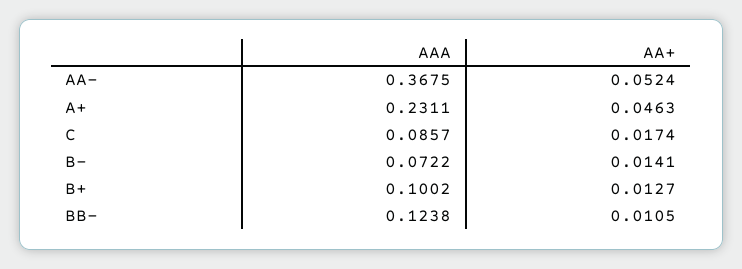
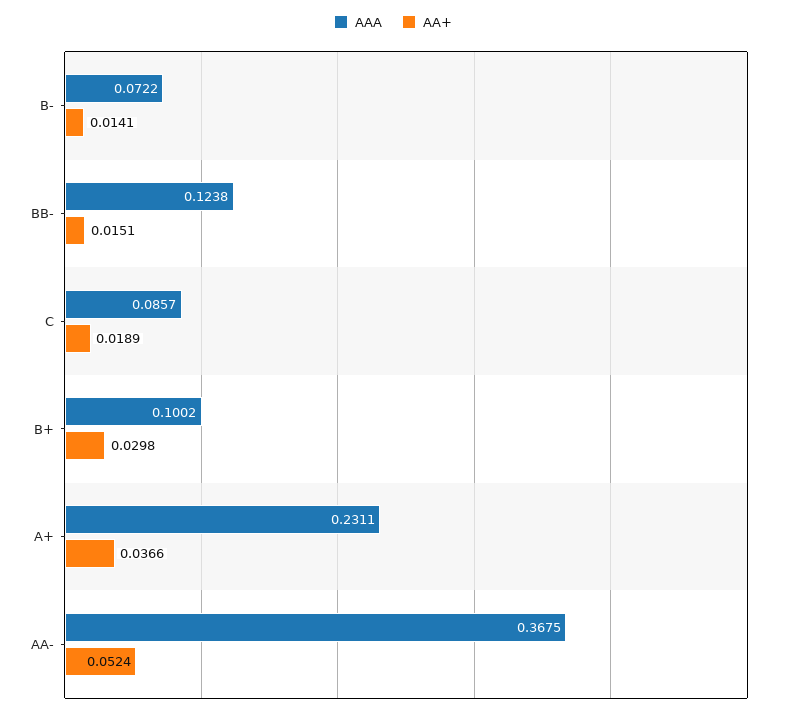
AA+, A+: 0.0463 -> 0.0366
AA+, C: 0.0174 -> 0.0189
AA+, B+: 0.0127 -> 0.0298
AA+, BB-: 0.0105 -> 0.0151

